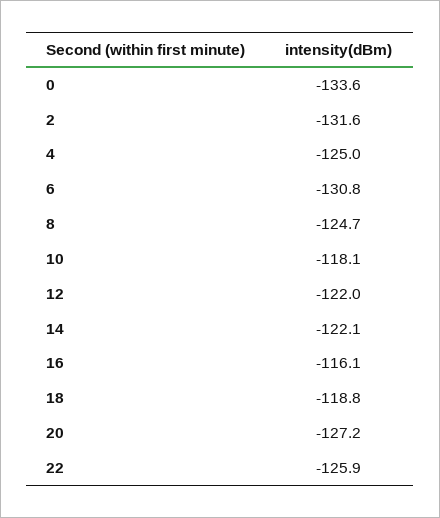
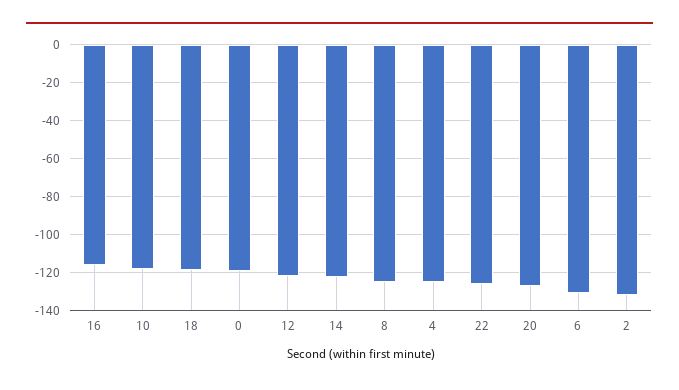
0: -133.6 -> -120

